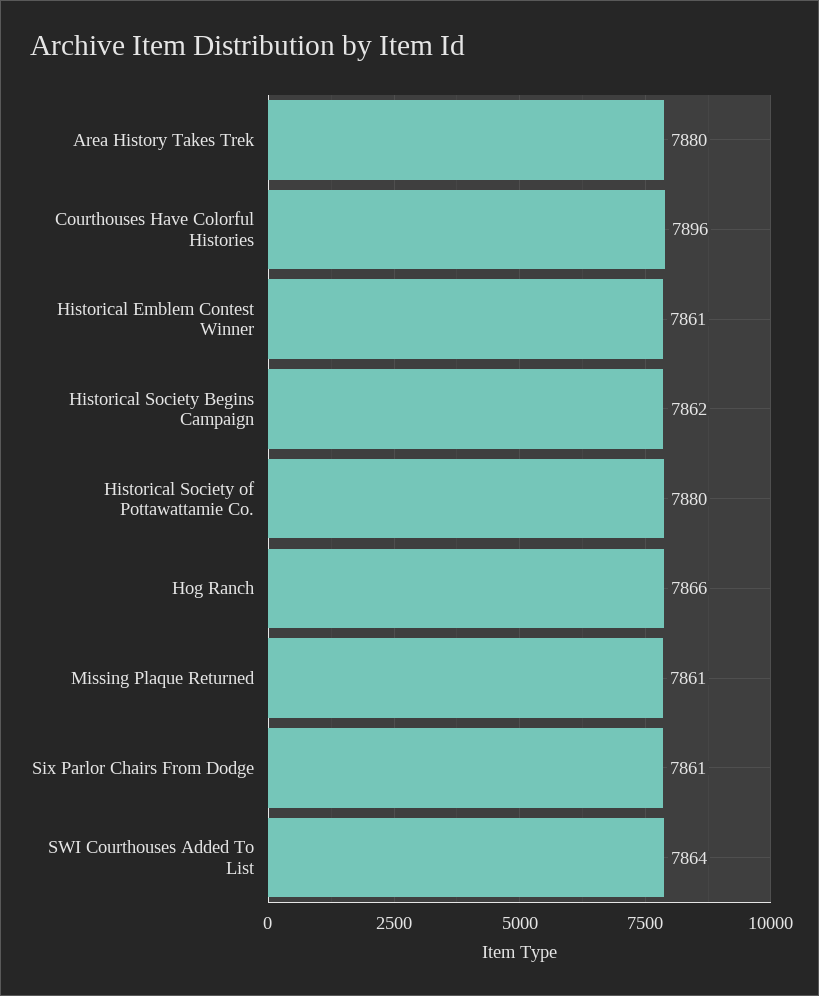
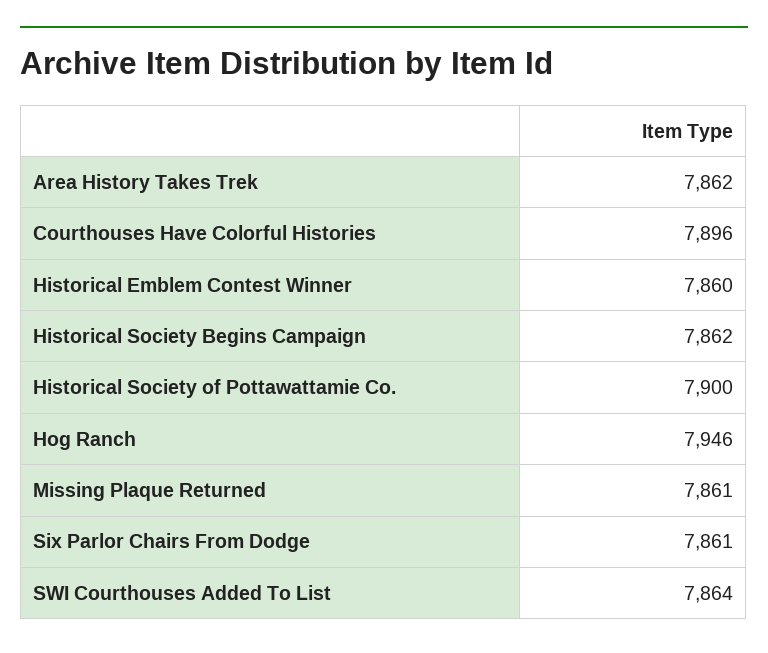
Area History Takes Trek: 7880 -> 7862
Historical Emblem Contest Winner: 7861 -> 7860
Historical Society of Pottawattamie Co.: 7880 -> 7900
Hog Ranch: 7866 -> 7946

